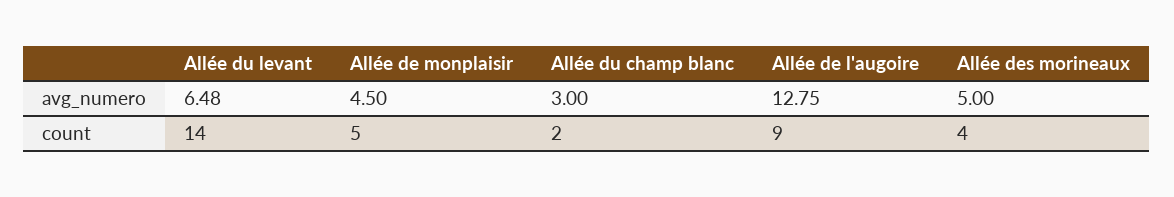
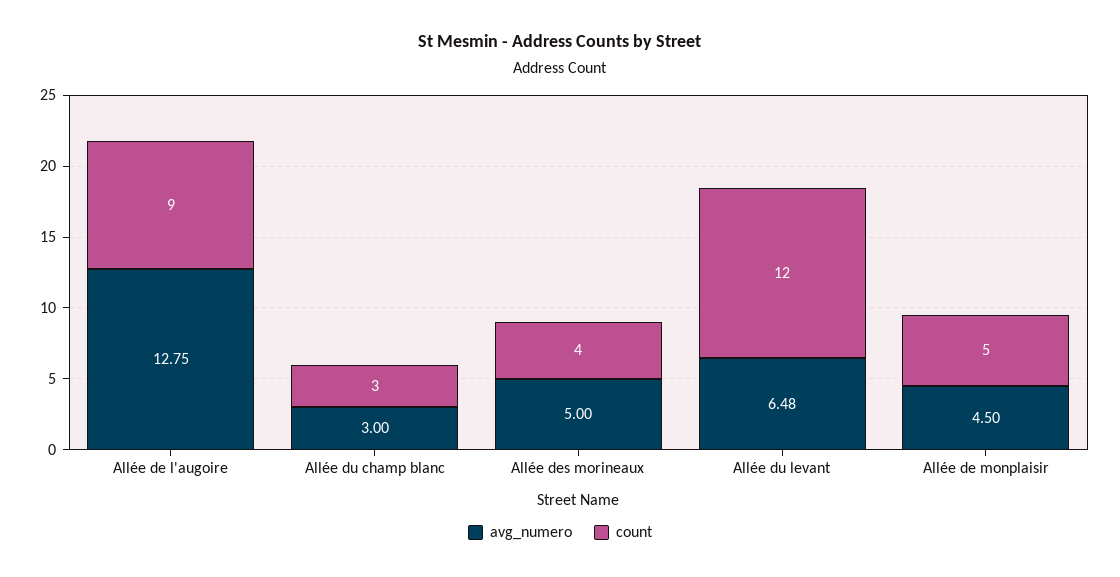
count, Allée du levant: 14 -> 12
count, Allée du champ blanc: 2 -> 3

